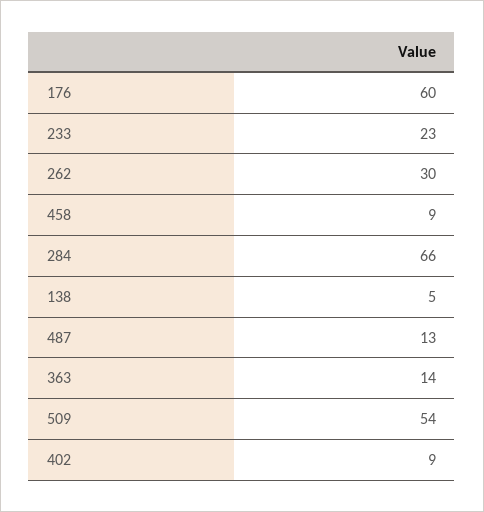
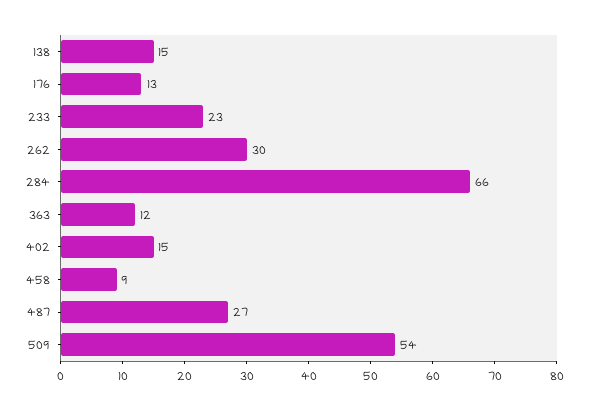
176: 60 -> 13
138: 5 -> 15
487: 13 -> 27
363: 14 -> 12
402: 9 -> 15

